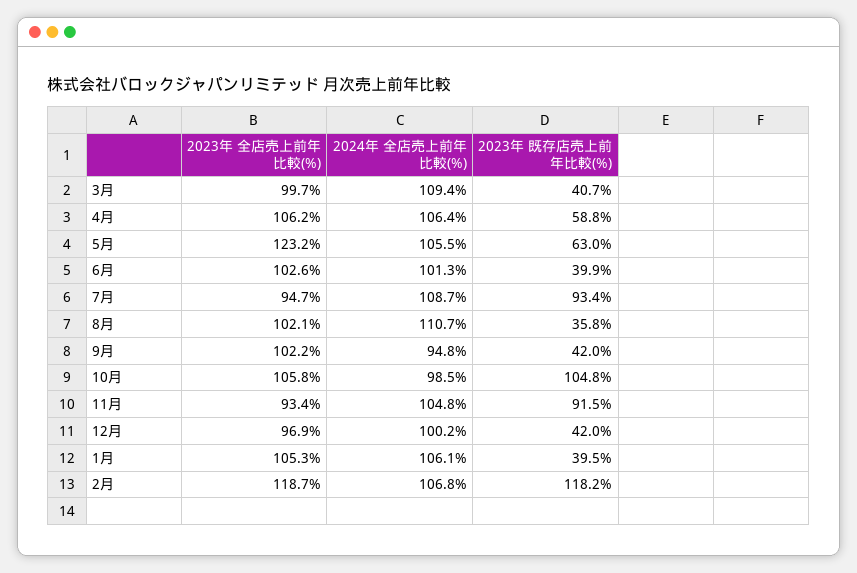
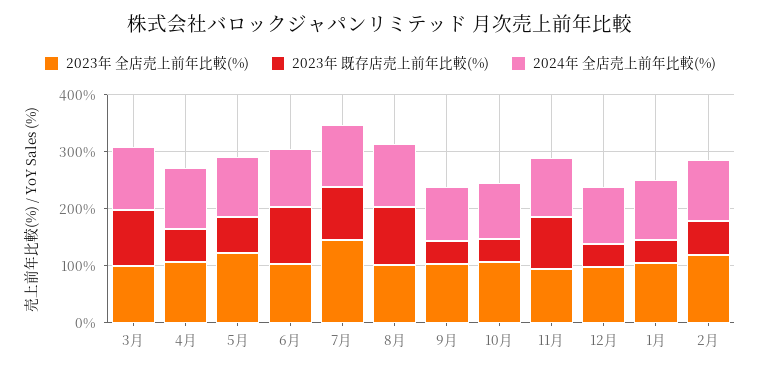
2023年 既存店売上前年比較(%), 3月: 40.7 -> 100
2023年 既存店売上前年比較(%), 6月: 39.9 -> 100
2023年 全店売上前年比較(%), 7月: 94.7 -> 140
2023年 既存店売上前年比較(%), 8月: 35.8 -> 100
2023年 既存店売上前年比較(%), 10月: 104.8 -> 40
2023年 既存店売上前年比較(%), 2月: 118.2 -> 60

